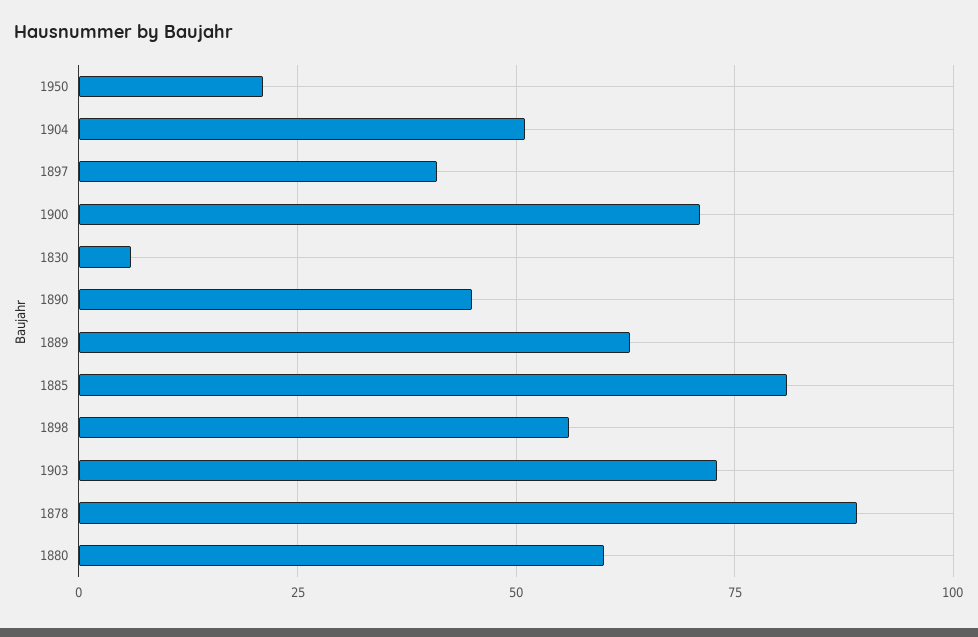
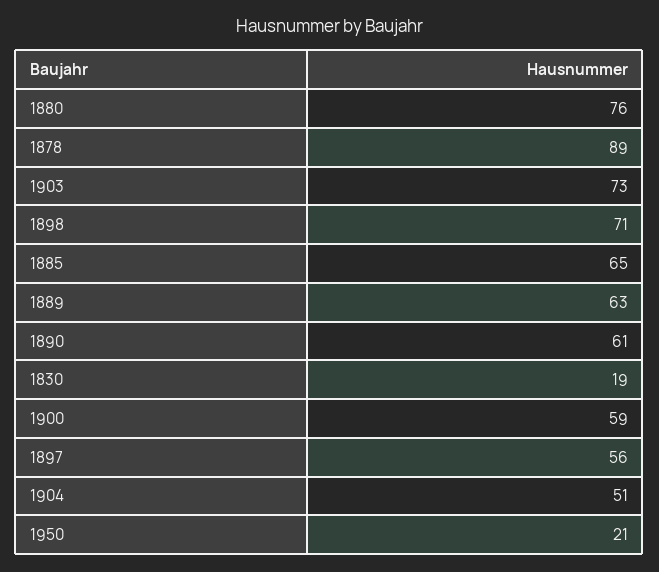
1897: 40 -> 56
1900: 70 -> 59
1830: 5 -> 19
1890: 45 -> 61
1885: 80 -> 65
1898: 55 -> 71
1880: 60 -> 76

